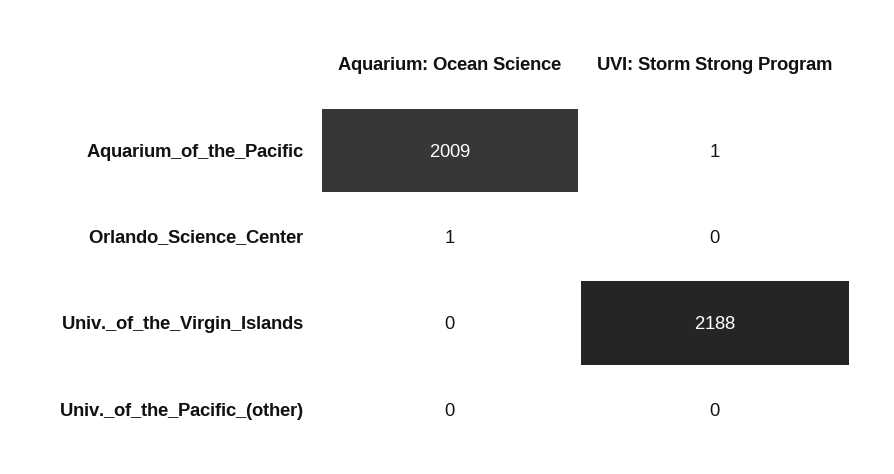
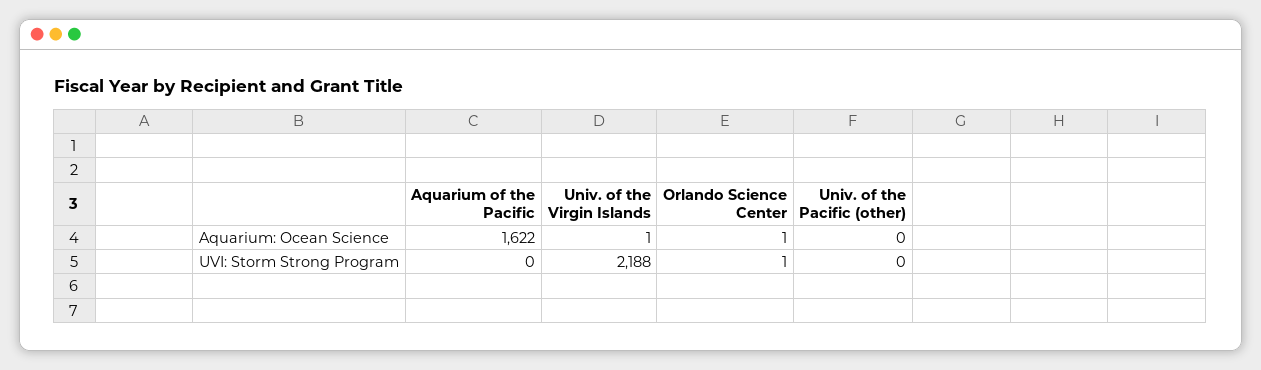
Aquarium: Ocean Science, Aquarium_of_the_Pacific: 2009 -> 1622
UVI: Storm Strong Program, Aquarium_of_the_Pacific: 1 -> 0
UVI: Storm Strong Program, Orlando_Science_Center: 0 -> 1
Aquarium: Ocean Science, Univ._of_the_Virgin_Islands: 0 -> 1

